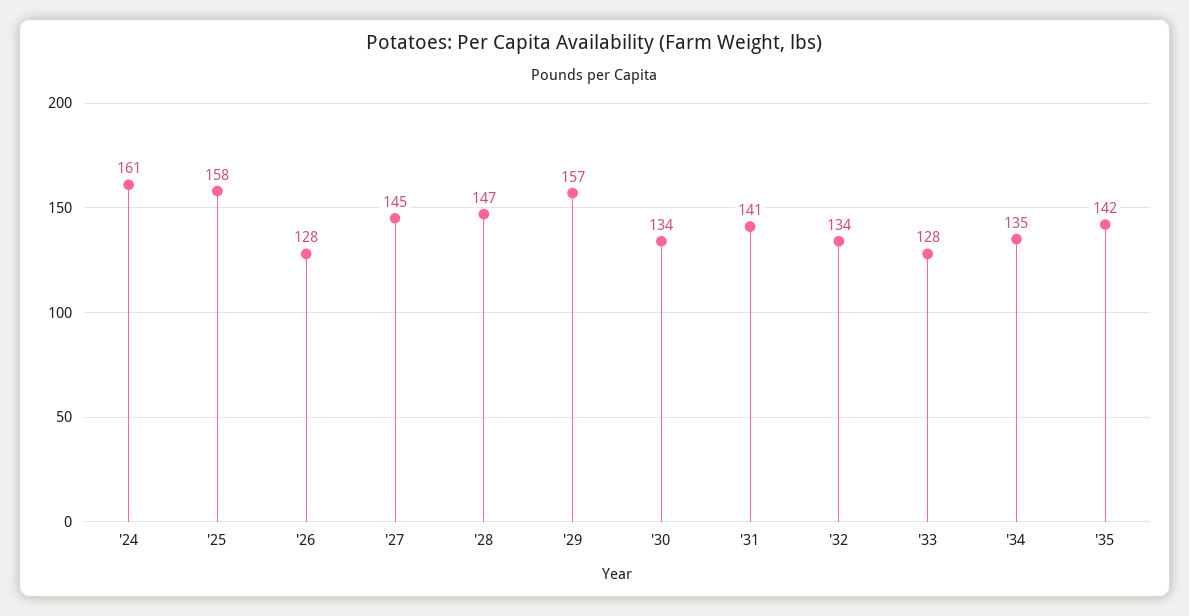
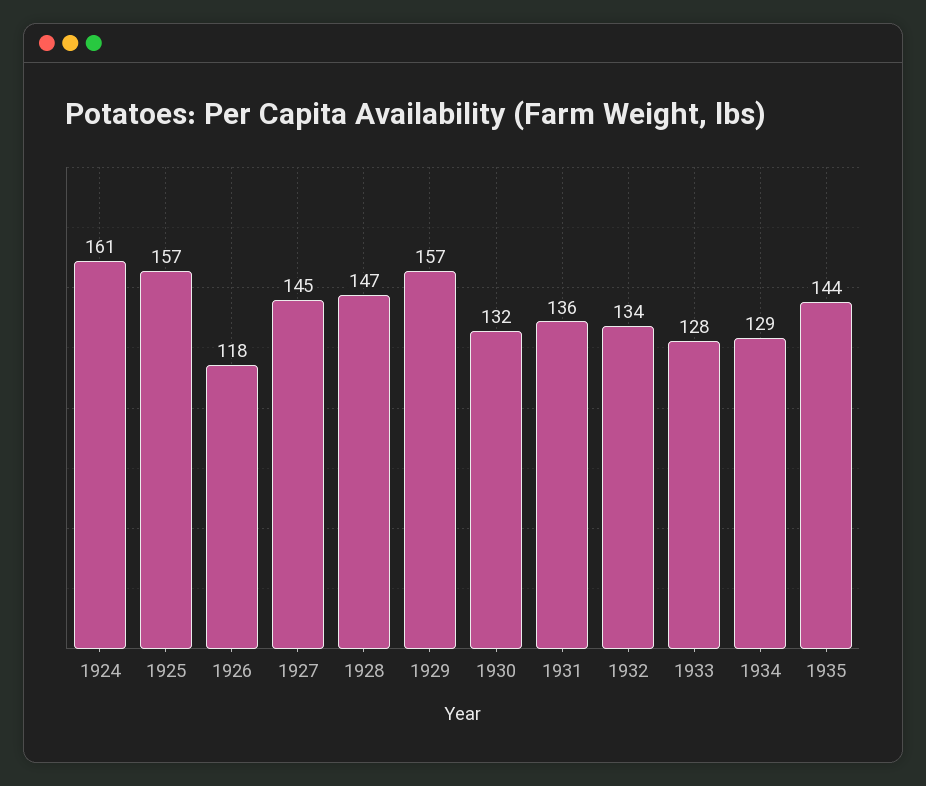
'25: 158 -> 157
'26: 128 -> 118
'30: 134 -> 132
'31: 141 -> 136
'34: 135 -> 129
'35: 142 -> 144

